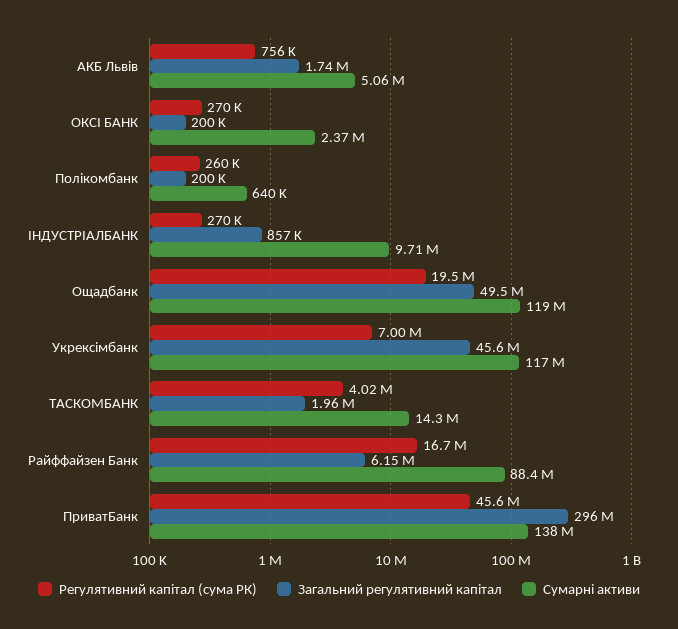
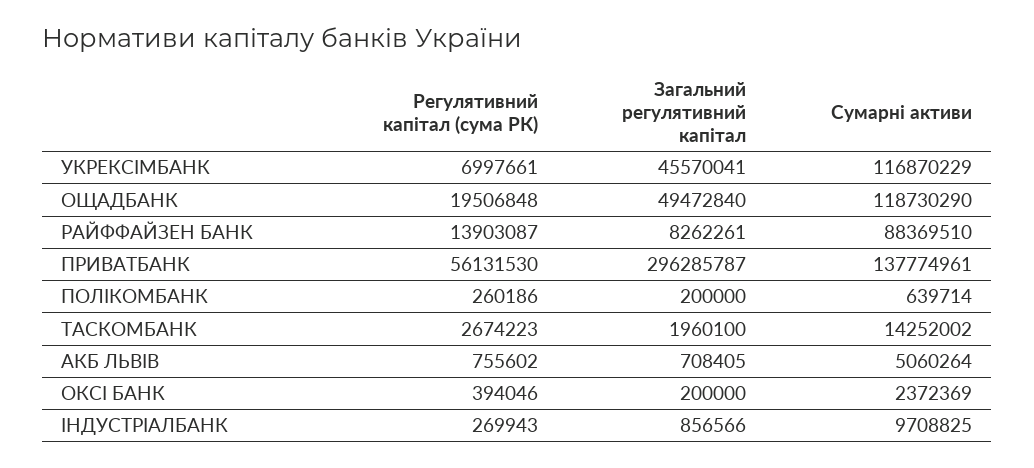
Загальний регулятивний капітал, АКБ Львів: 1740000 -> 708405
Регулятивний капітал (сума РК), ОКСІ БАНК: 270000 -> 394046
Регулятивний капітал (сума РК), ТАСКОМБАНК: 4020000 -> 2674223
Регулятивний капітал (сума РК), Райффайзен Банк: 16700000 -> 13903087
Загальний регулятивний капітал, Райффайзен Банк: 6150000 -> 8262261
Регулятивний капітал (сума РК), ПриватБанк: 45600000 -> 56131530

